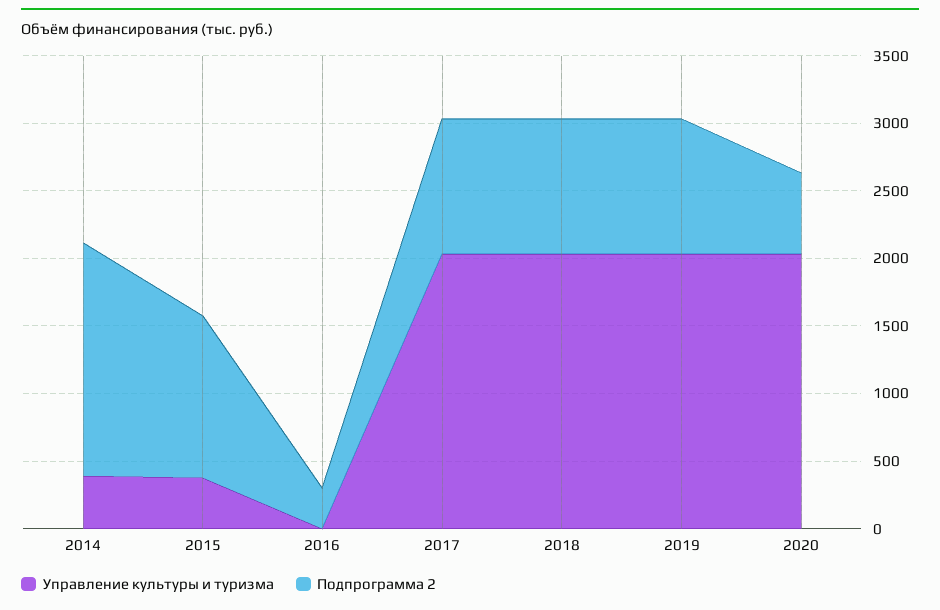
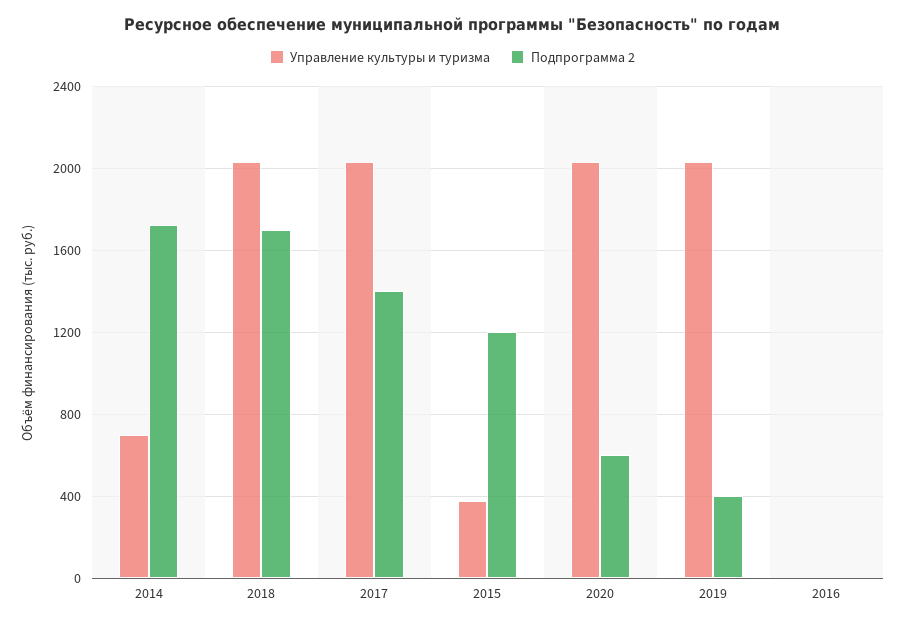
Управление культуры и туризма, 2014: 400 -> 700
Подпрограмма 2, 2016: 300 -> 0
Подпрограмма 2, 2017: 1000 -> 1400
Подпрограмма 2, 2018: 1000 -> 1700
Подпрограмма 2, 2019: 1000 -> 400

